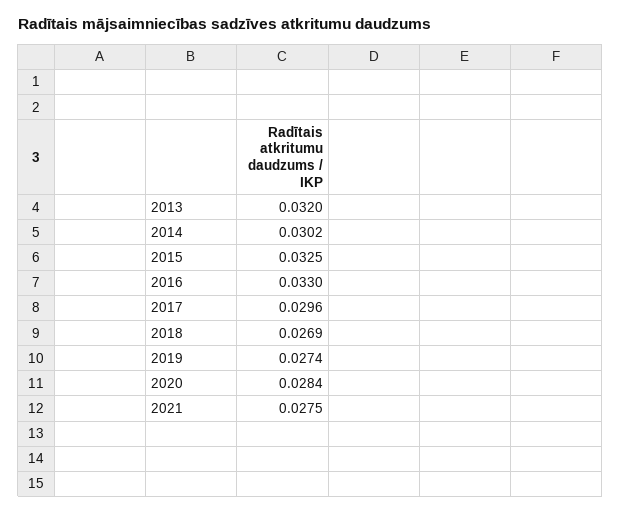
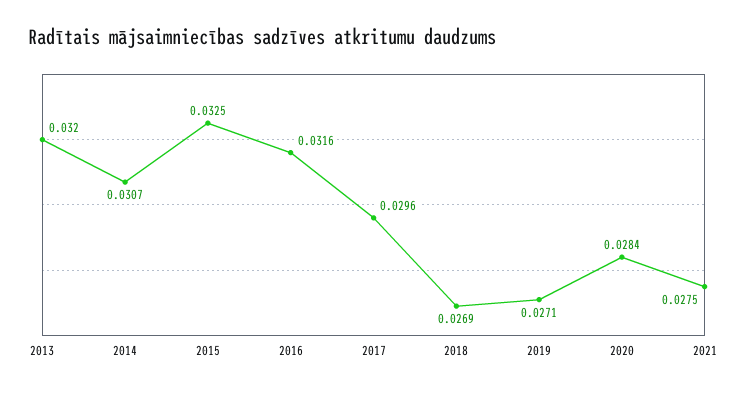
2014: 0.0302 -> 0.0307
2016: 0.033 -> 0.0316
2019: 0.0274 -> 0.0271

